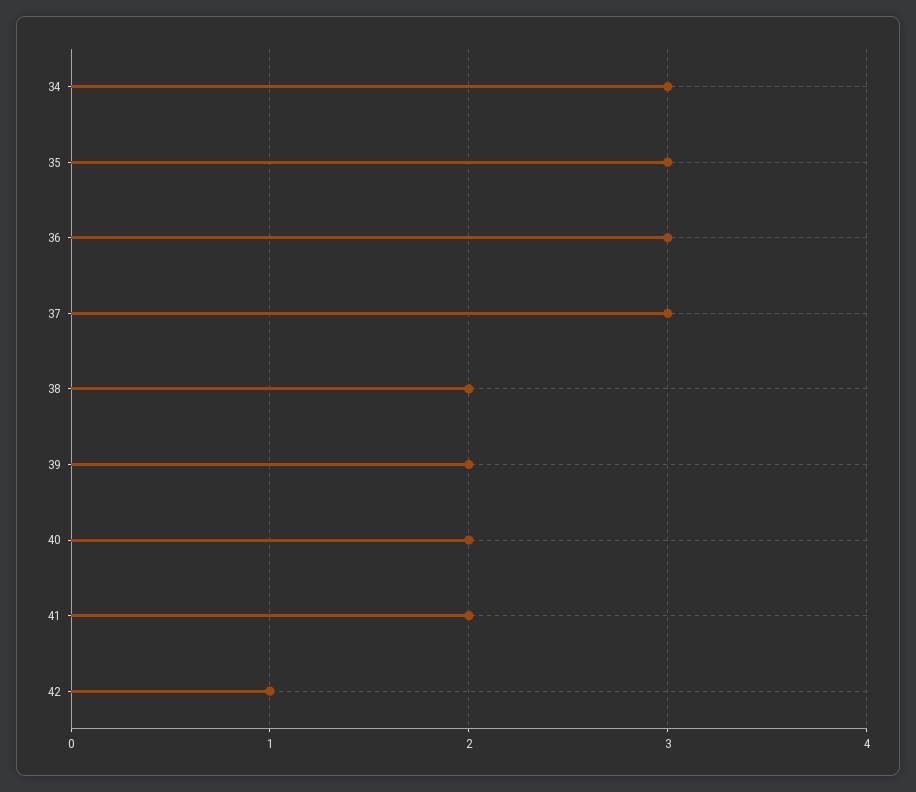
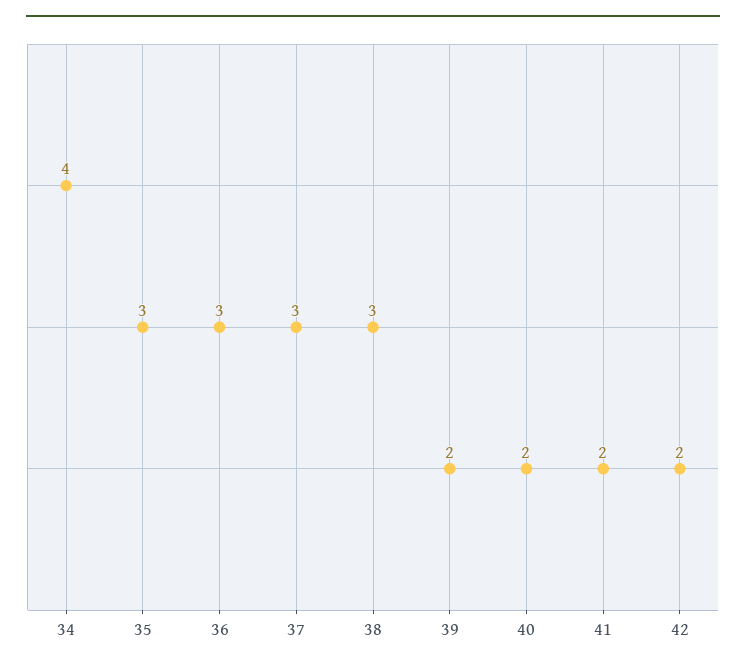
34: 3 -> 4
38: 2 -> 3
42: 1 -> 2

